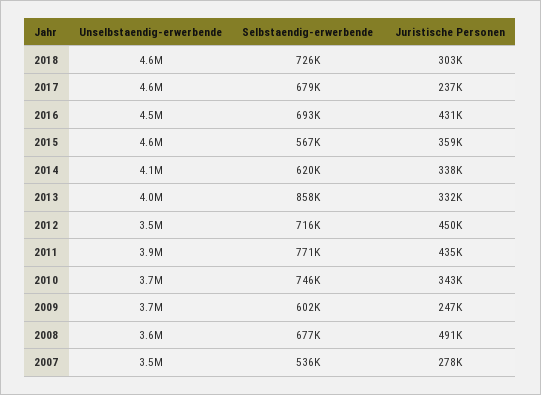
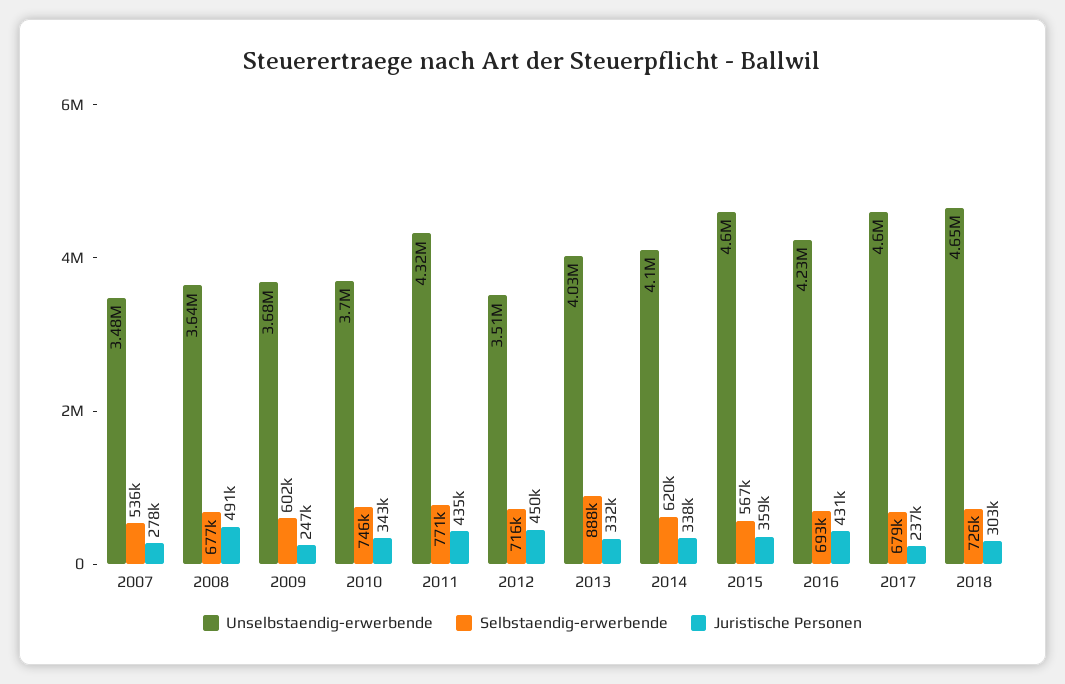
Unselbstaendig-erwerbende, 2016: 4500000 -> 4230000
Selbstaendig-erwerbende, 2013: 858000 -> 888000
Unselbstaendig-erwerbende, 2011: 3900000 -> 4320000

